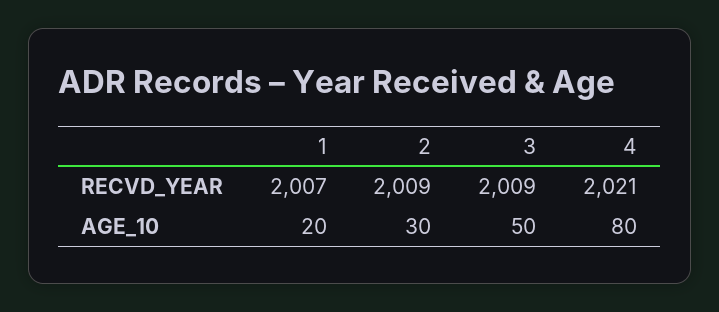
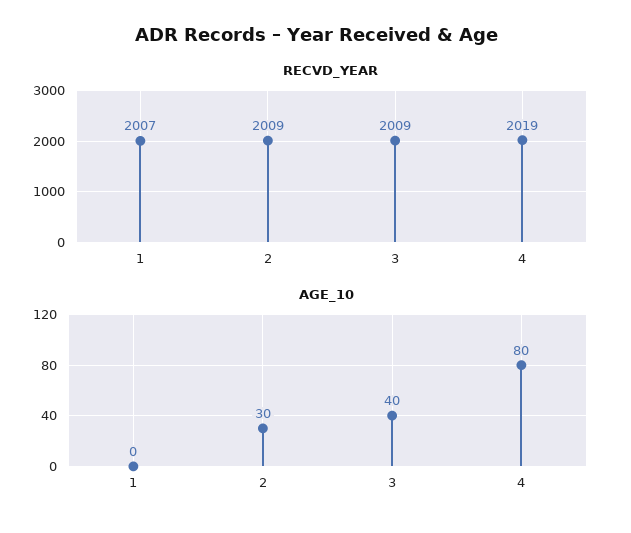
RECVD_YEAR, 4: 2021 -> 2019
AGE_10, 1: 20 -> 0
AGE_10, 3: 50 -> 40

